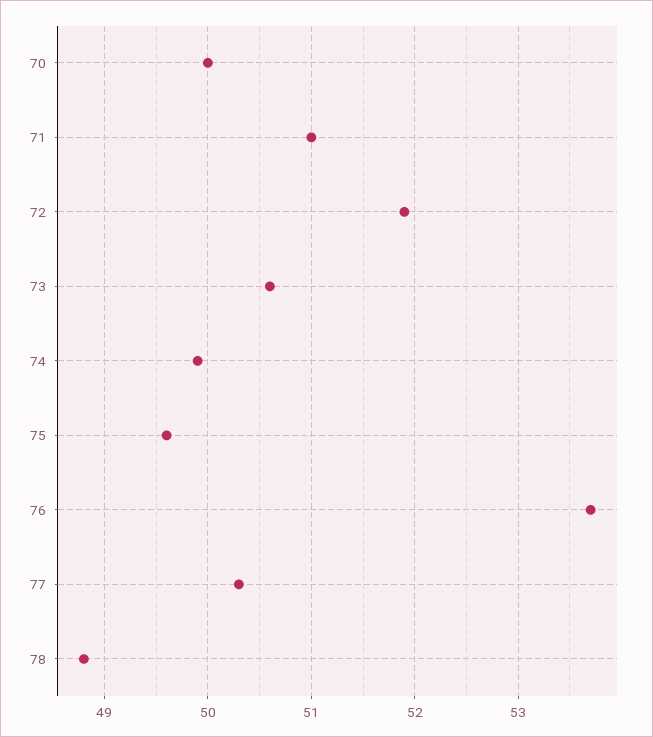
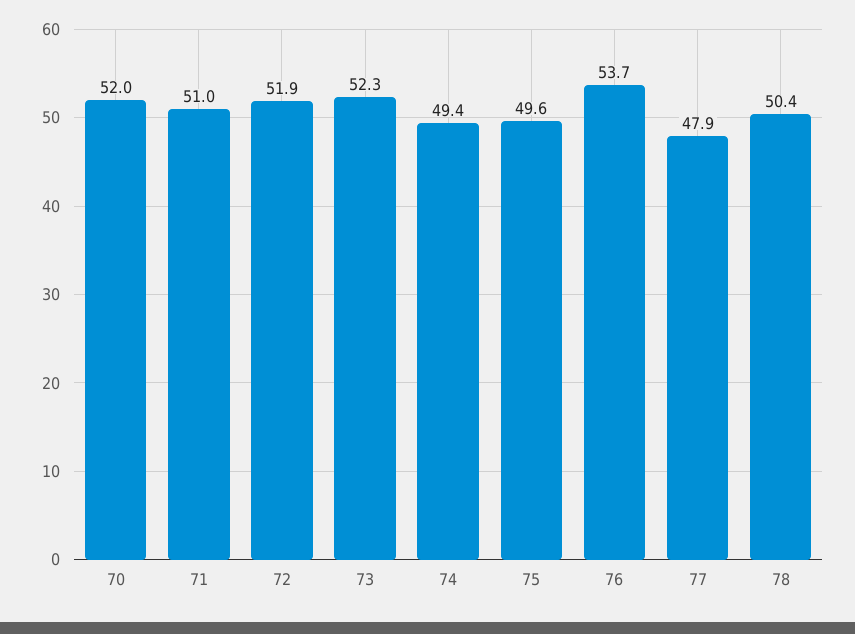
70: 50 -> 52
73: 50.6 -> 52.3
74: 49.9 -> 49.4
77: 50.3 -> 47.9
78: 48.8 -> 50.4

